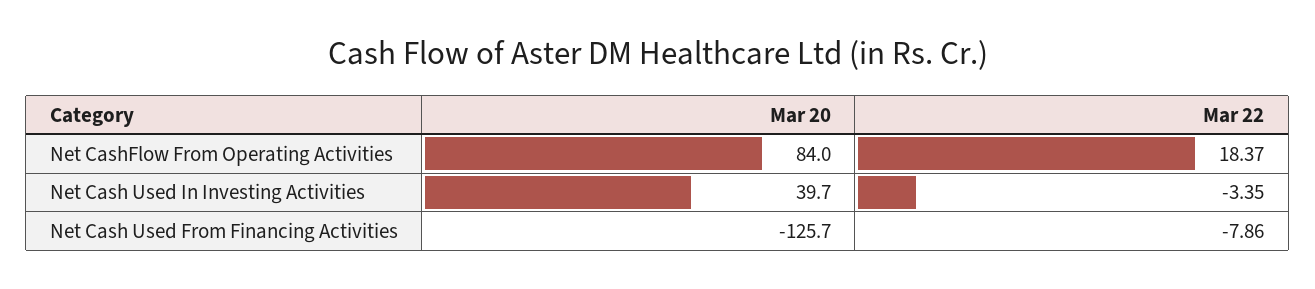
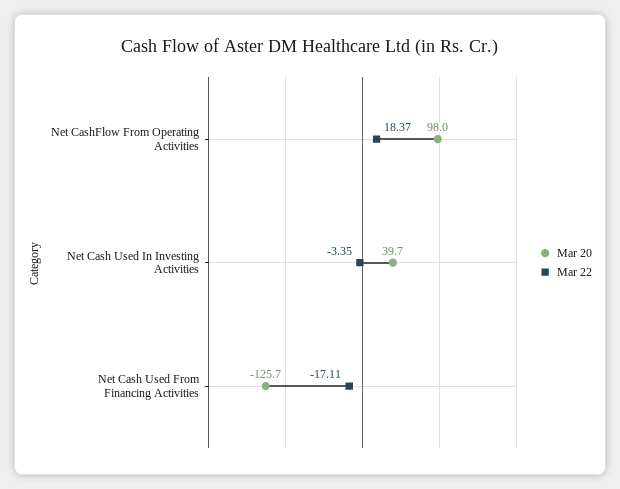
Mar 20, Net CashFlow From Operating Activities: 84 -> 98
Mar 22, Net Cash Used From Financing Activities: -7.86 -> -17.11

